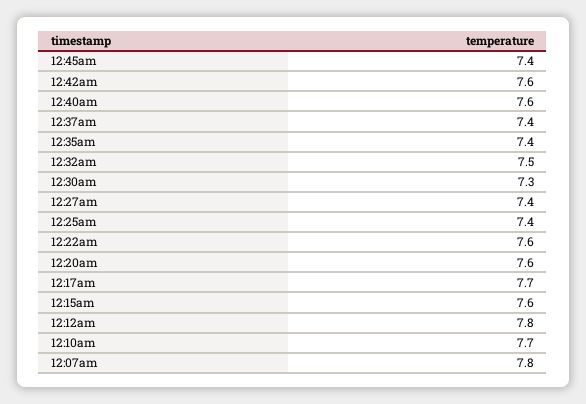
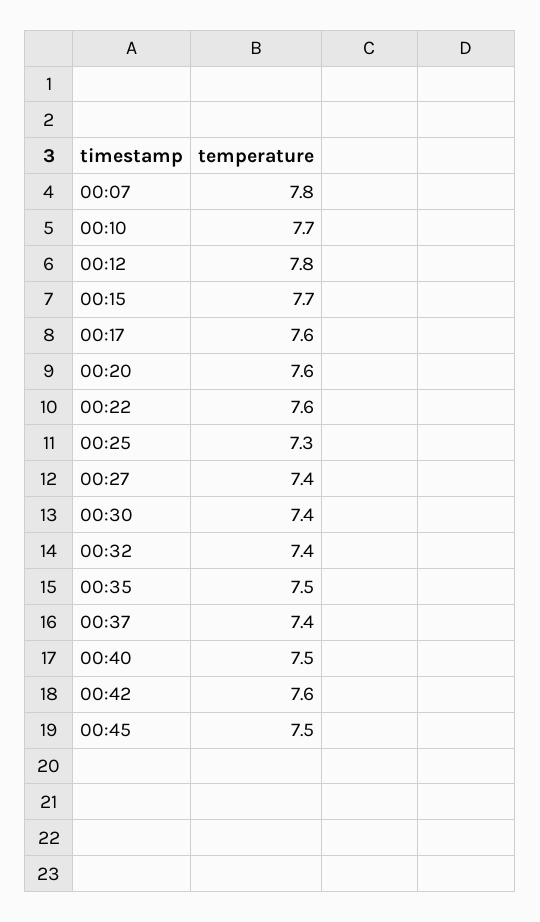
12:45am: 7.4 -> 7.5
12:40am: 7.6 -> 7.5
12:35am: 7.4 -> 7.5
12:32am: 7.5 -> 7.4
12:30am: 7.3 -> 7.4
12:25am: 7.4 -> 7.3
12:17am: 7.7 -> 7.6
12:15am: 7.6 -> 7.7

